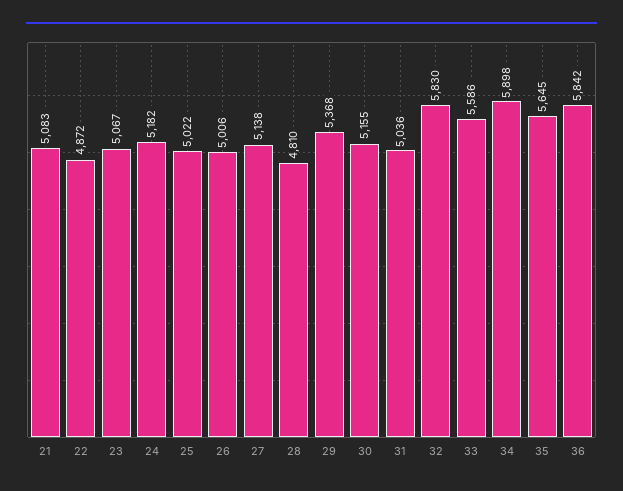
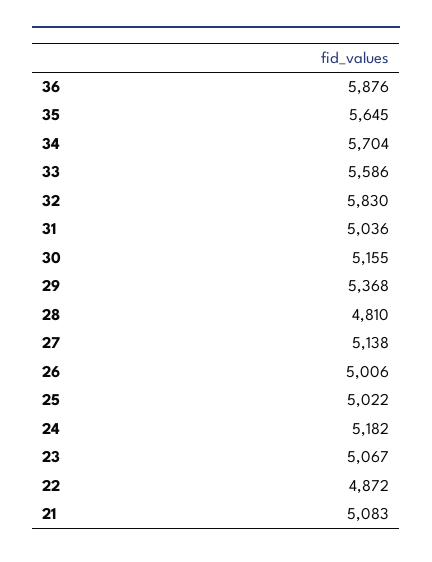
34: 5898 -> 5704
36: 5842 -> 5876

